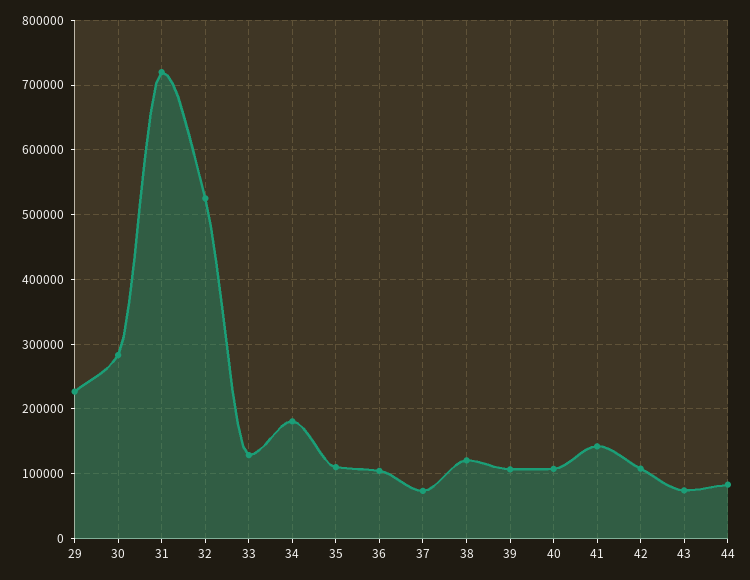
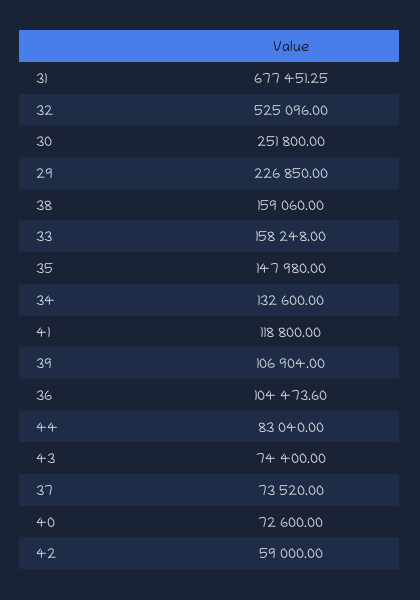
30: 280000 -> 251800
31: 720000 -> 677451.25
33: 130000 -> 158248
34: 180000 -> 132600
35: 110000 -> 147980
38: 120000 -> 159060
40: 110000 -> 72600
41: 140000 -> 118800
42: 110000 -> 59000

